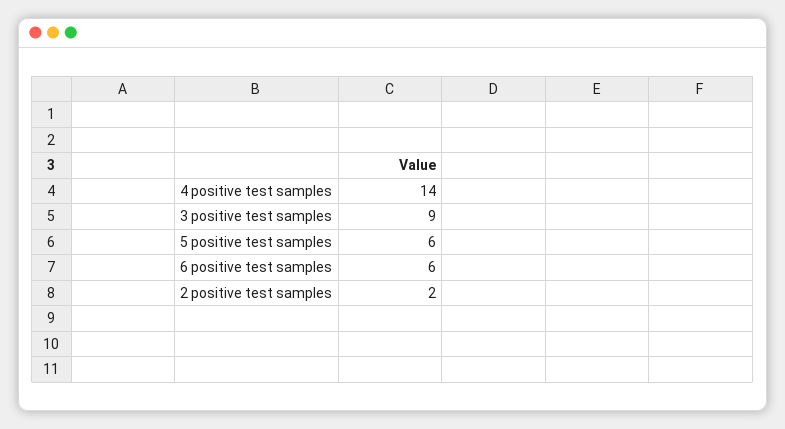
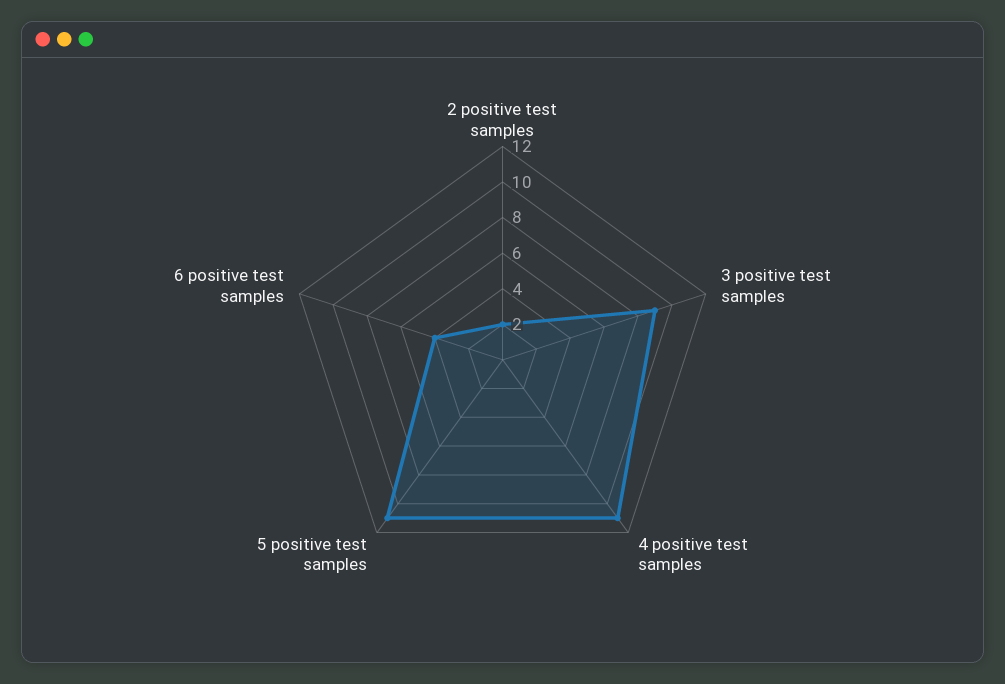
4 positive test samples: 14 -> 11
5 positive test samples: 6 -> 11
6 positive test samples: 6 -> 4

